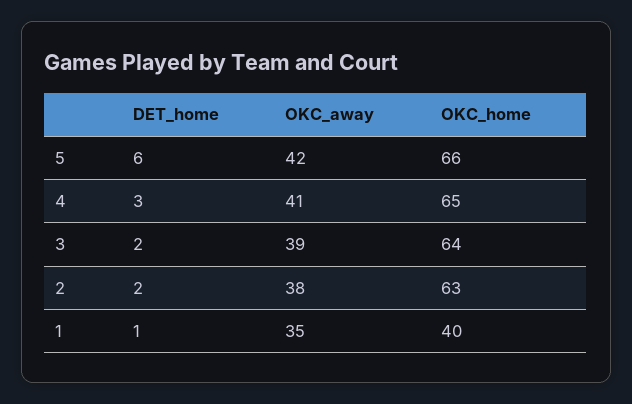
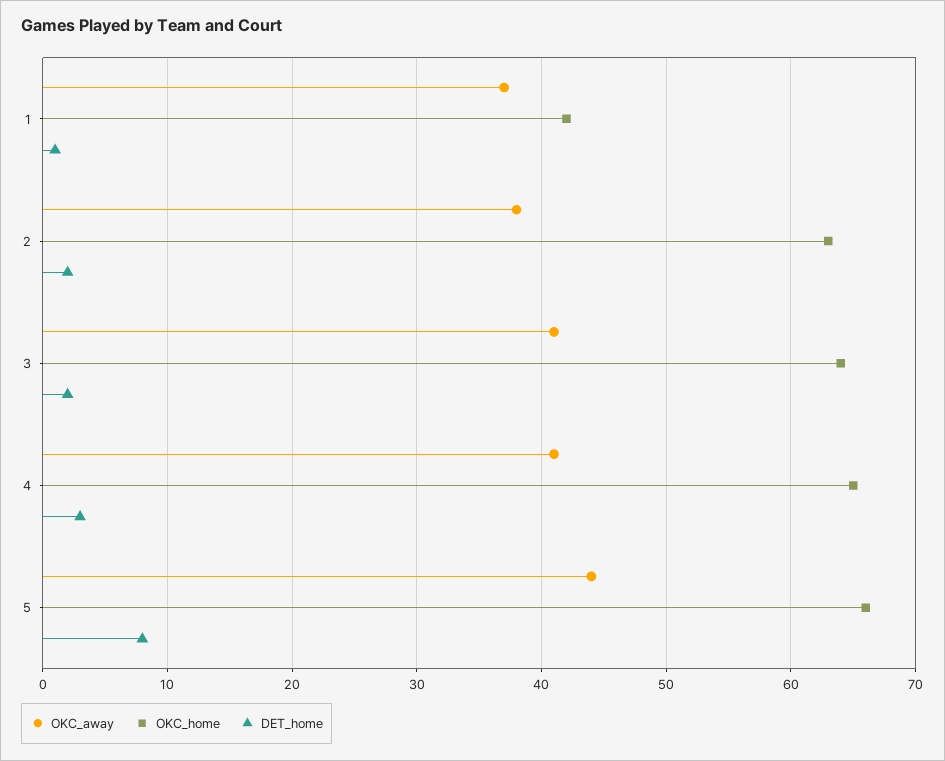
DET_home, 5: 6 -> 8
OKC_away, 5: 42 -> 44
OKC_away, 3: 39 -> 41
OKC_away, 1: 35 -> 37
OKC_home, 1: 40 -> 42

